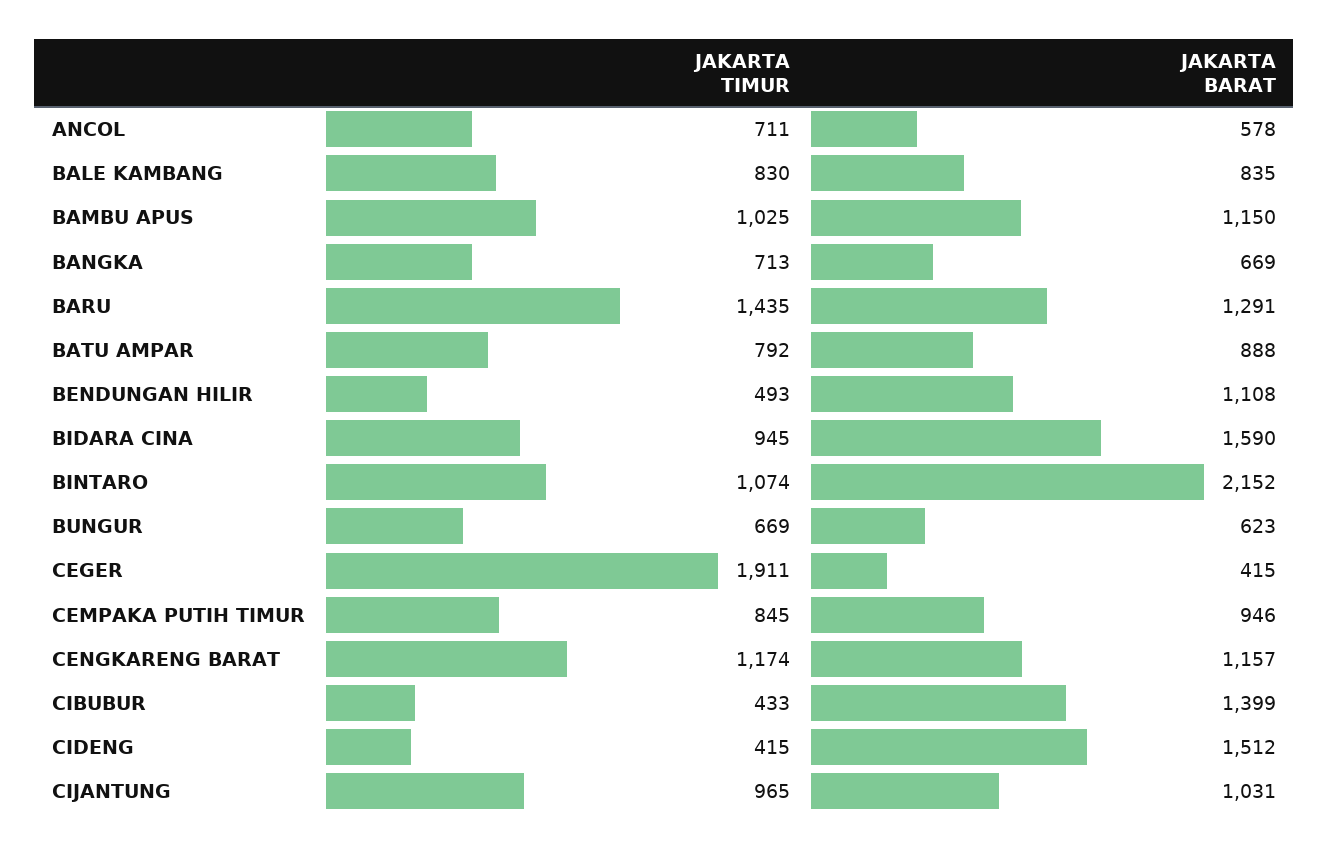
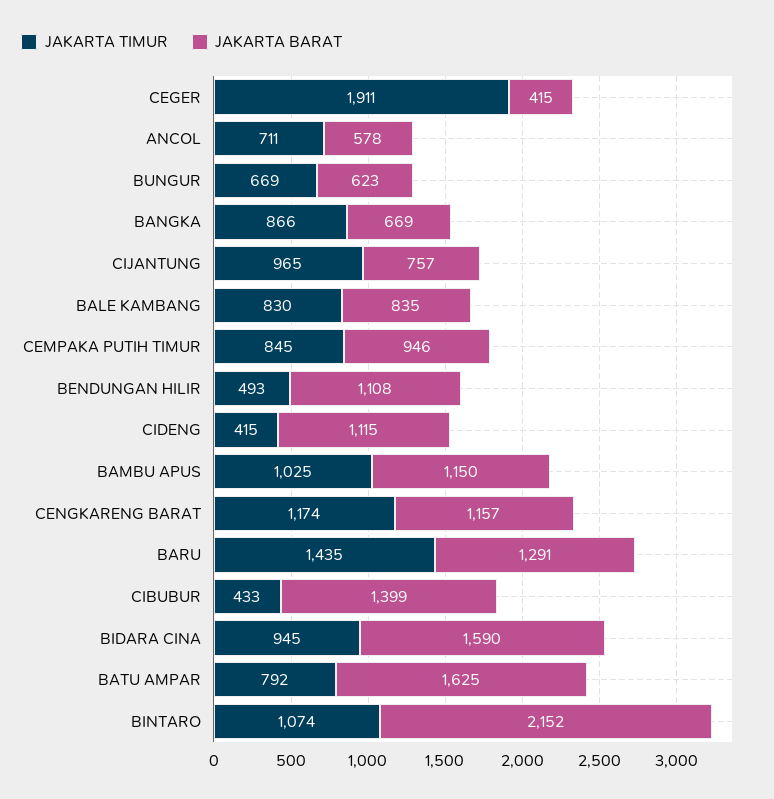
JAKARTA TIMUR, BANGKA: 713 -> 866
JAKARTA BARAT, BATU AMPAR: 888 -> 1625
JAKARTA BARAT, CIDENG: 1512 -> 1115
JAKARTA BARAT, CIJANTUNG: 1031 -> 757

